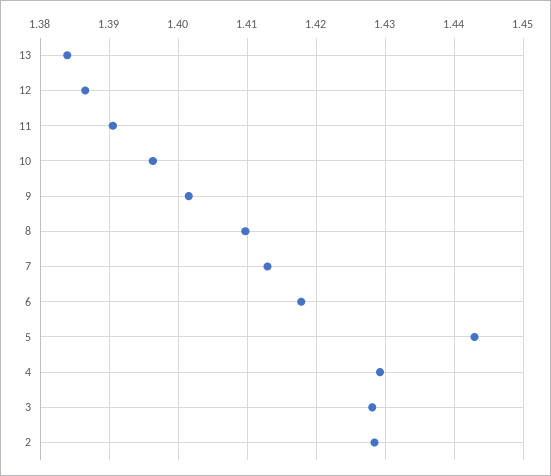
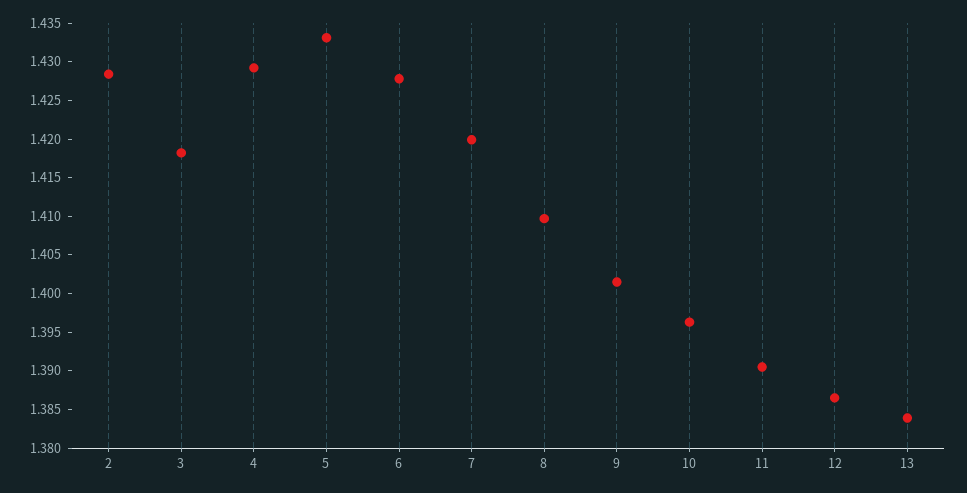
7: 1.413 -> 1.42
6: 1.418 -> 1.4275
5: 1.443 -> 1.4325
3: 1.428 -> 1.4175

